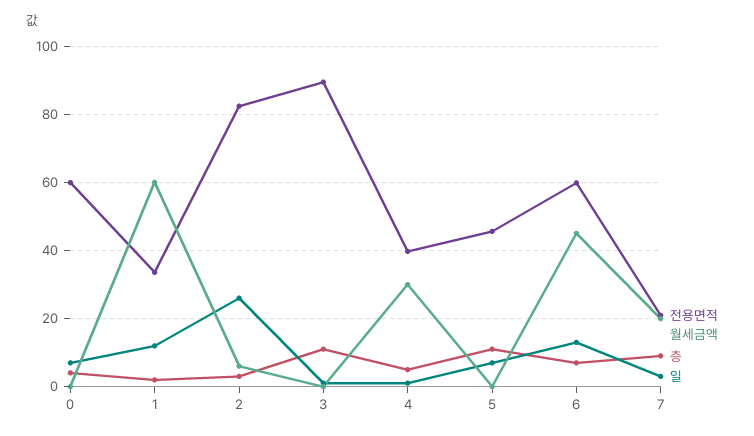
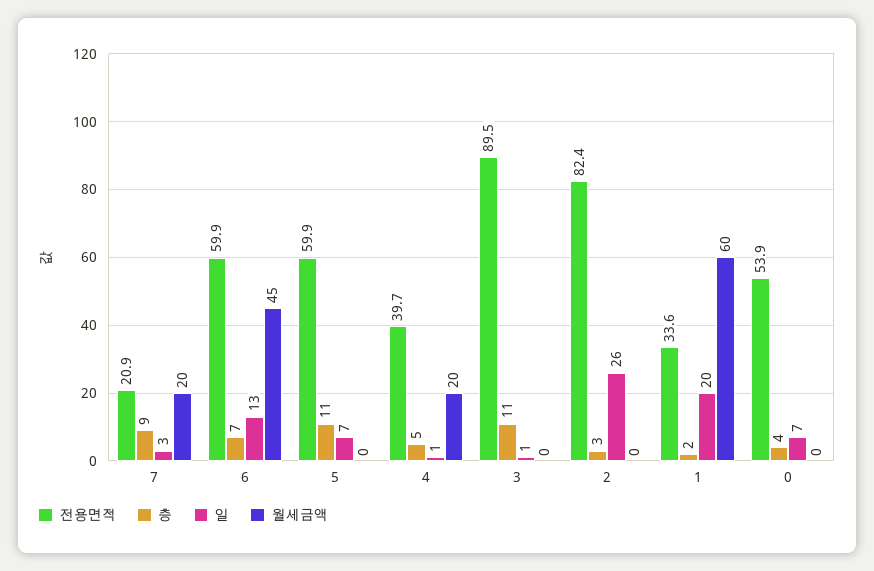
전용면적, 0: 60 -> 53.9
일, 1: 12 -> 20
월세금액, 2: 6 -> 0
월세금액, 4: 30 -> 20
전용면적, 5: 46 -> 59.9

